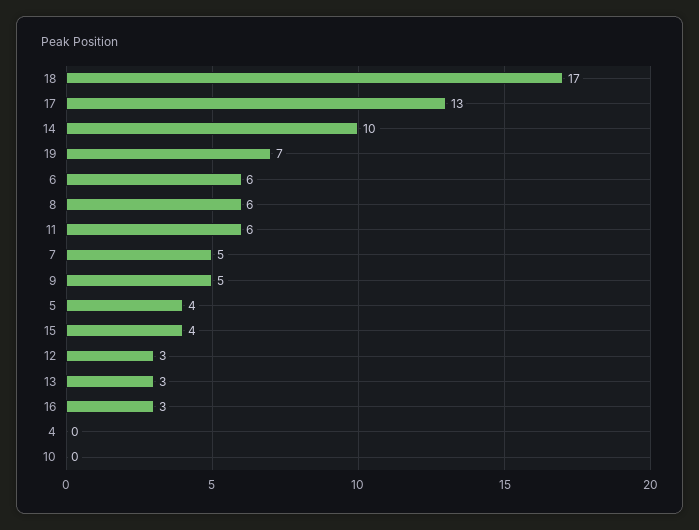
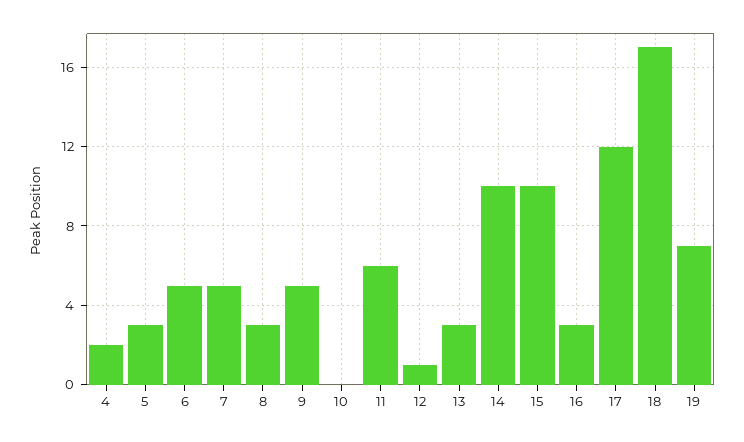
17: 13 -> 12
6: 6 -> 5
8: 6 -> 3
5: 4 -> 3
15: 4 -> 10
12: 3 -> 1
4: 0 -> 2

